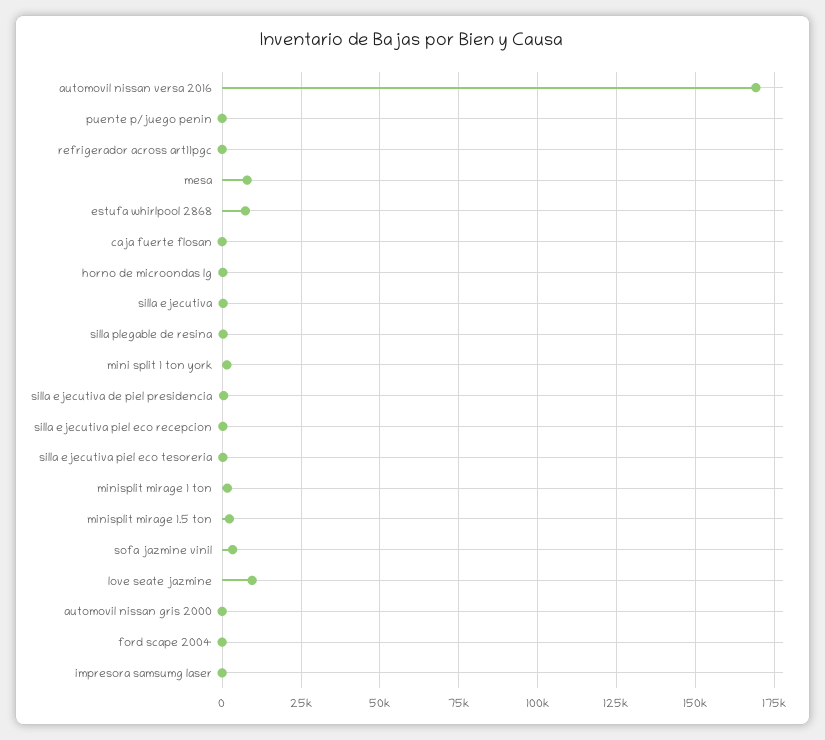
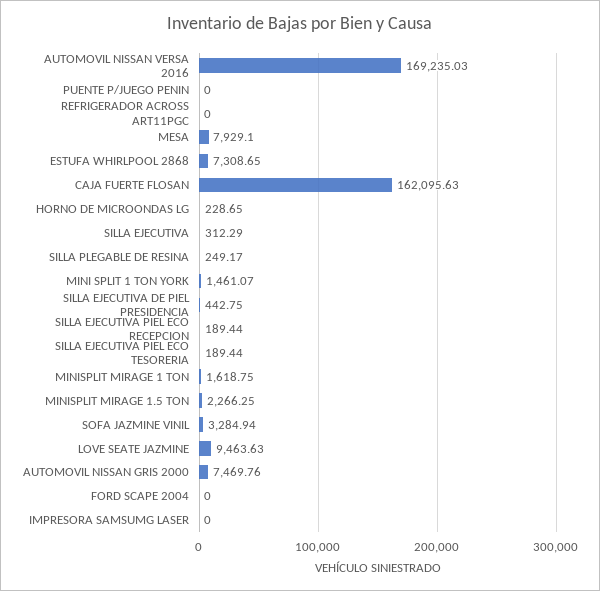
caja fuerte flosan: 0 -> 162095.63
automovil nissan gris 2000: 0 -> 7469.76

